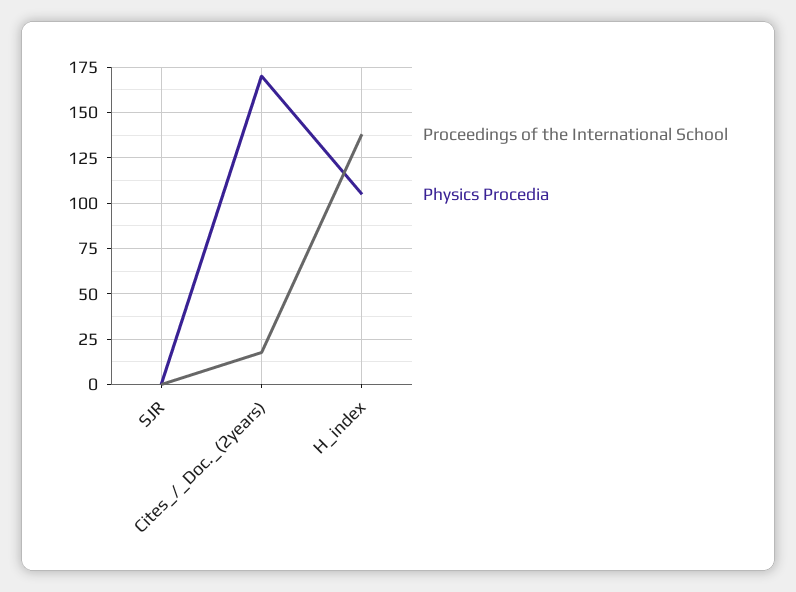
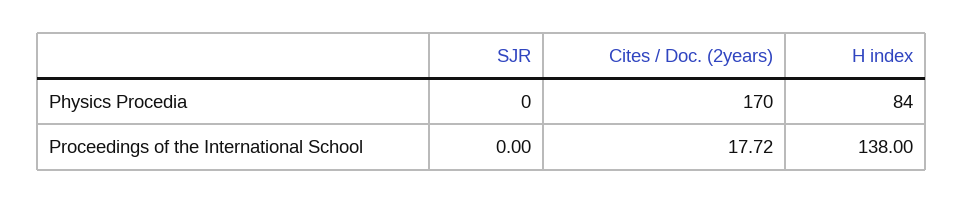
Physics Procedia, H_index: 105 -> 84

